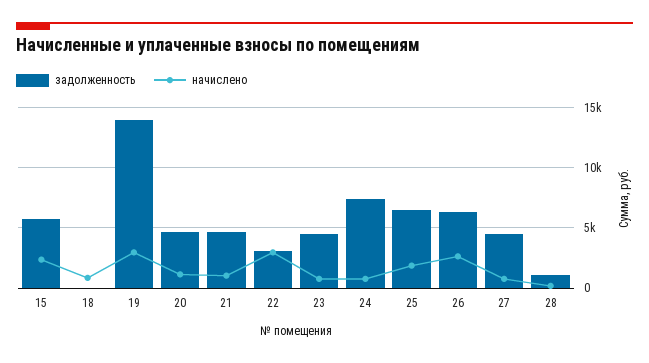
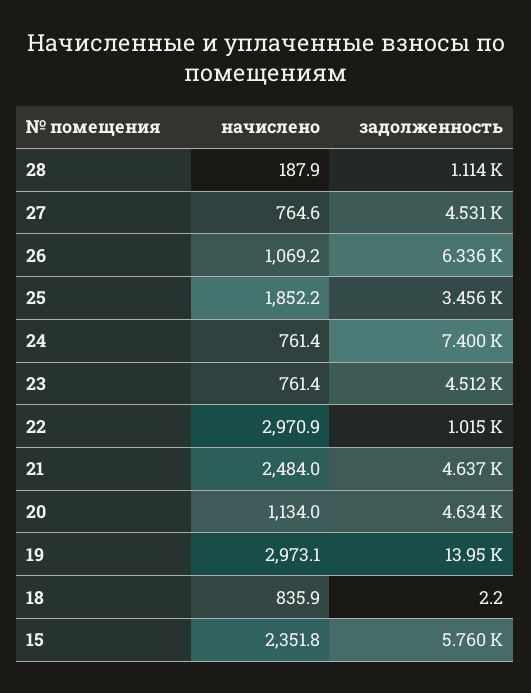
начислено, 21: 1000 -> 2484
задолженность, 22: 3000 -> 1015
задолженность, 25: 6500 -> 3456
начислено, 26: 2500 -> 1069.2

